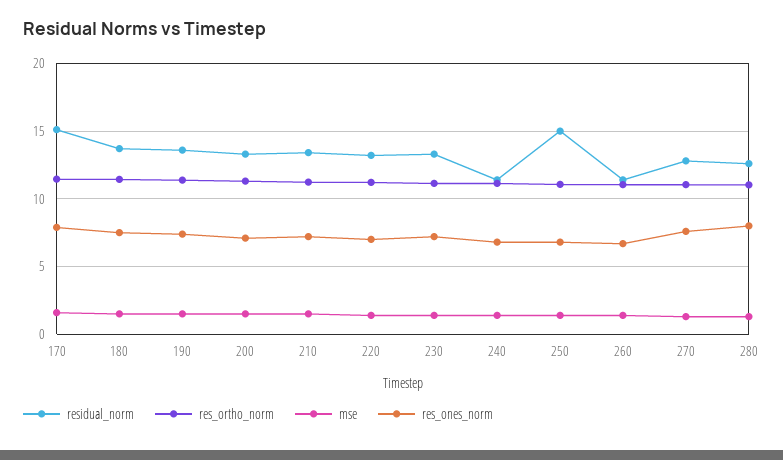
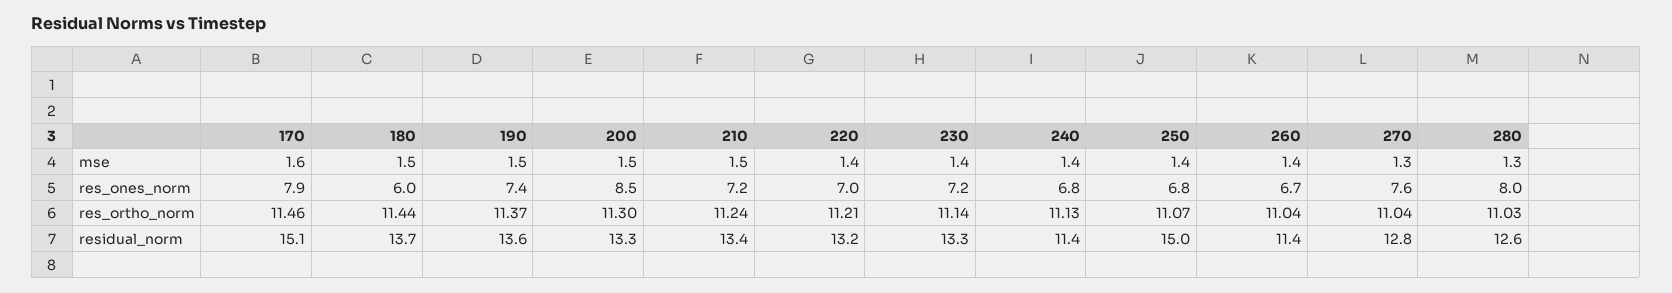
res_ones_norm, 180: 7.5 -> 6
res_ones_norm, 200: 7 -> 8.5

